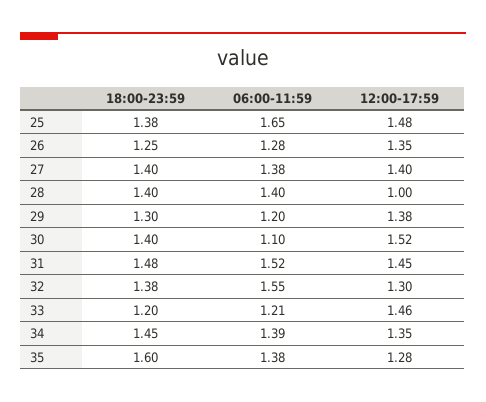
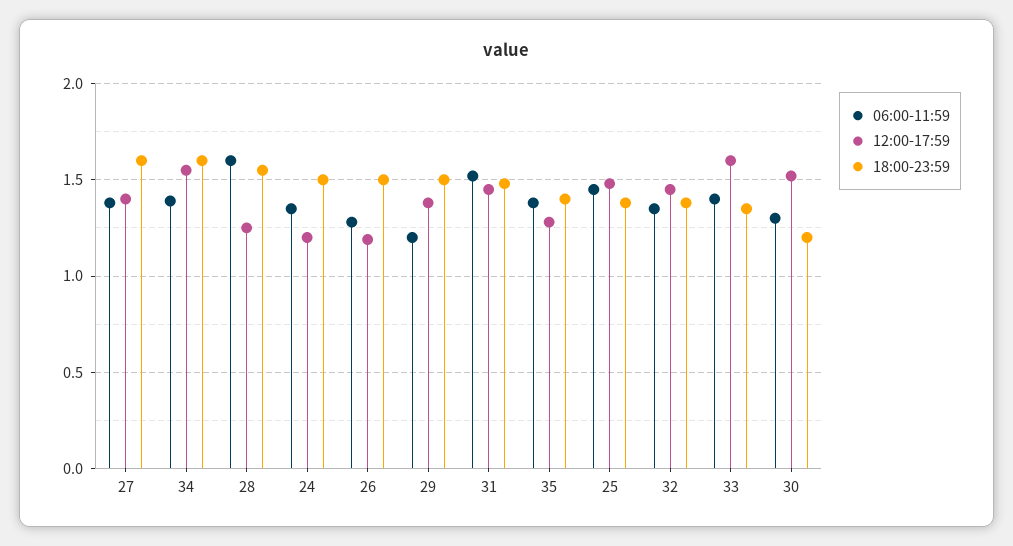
06:00-11:59, 25: 1.65 -> 1.45
18:00-23:59, 26: 1.25 -> 1.5
12:00-17:59, 26: 1.35 -> 1.2
18:00-23:59, 27: 1.4 -> 1.6
18:00-23:59, 28: 1.4 -> 1.55
06:00-11:59, 28: 1.4 -> 1.6
12:00-17:59, 28: 1 -> 1.25
18:00-23:59, 29: 1.3 -> 1.5
18:00-23:59, 30: 1.4 -> 1.2
06:00-11:59, 30: 1.1 -> 1.3
06:00-11:59, 32: 1.55 -> 1.35
12:00-17:59, 32: 1.3 -> 1.45
18:00-23:59, 33: 1.2 -> 1.35
06:00-11:59, 33: 1.21 -> 1.4
12:00-17:59, 33: 1.46 -> 1.6
18:00-23:59, 34: 1.45 -> 1.6
12:00-17:59, 34: 1.35 -> 1.55
18:00-23:59, 35: 1.6 -> 1.4
06:00-11:59, 24: none -> 1.35
12:00-17:59, 24: none -> 1.2
18:00-23:59, 24: none -> 1.5

